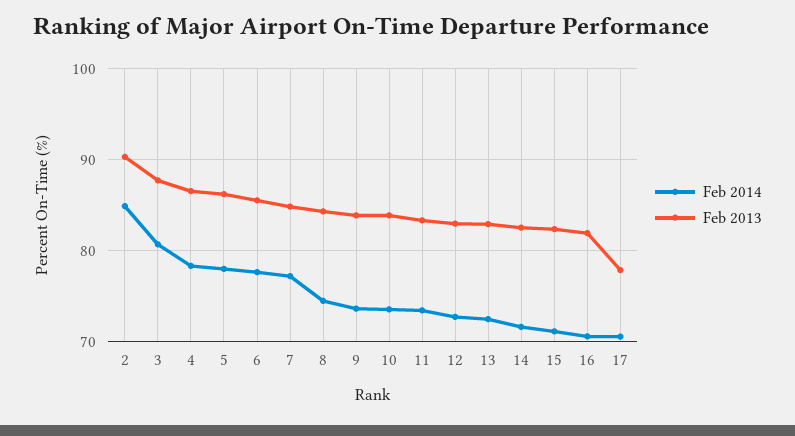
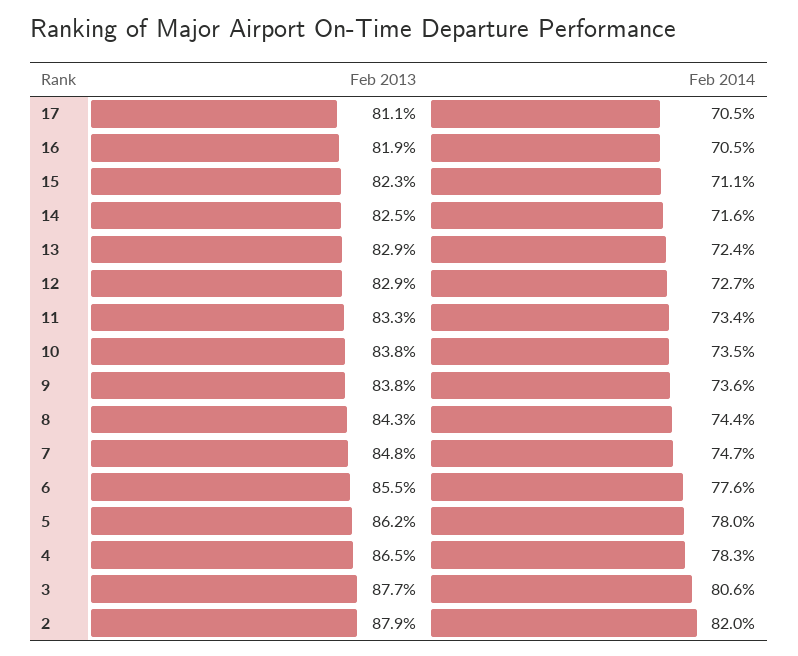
Feb 2014, 2: 85 -> 82
Feb 2013, 2: 90 -> 87.9
Feb 2014, 7: 77 -> 74.7
Feb 2013, 17: 78 -> 81.1

